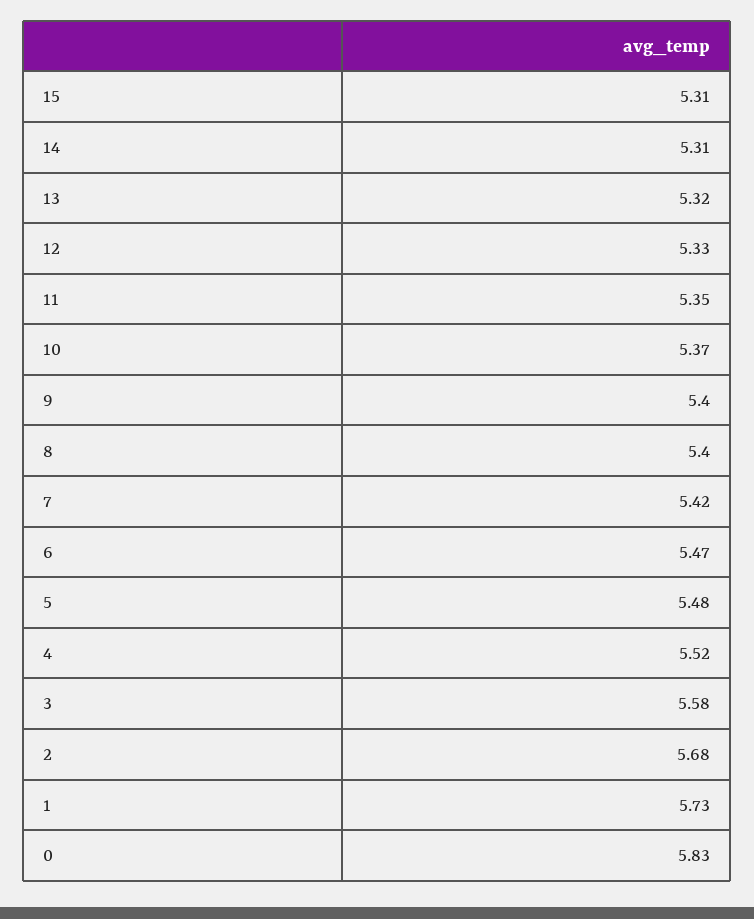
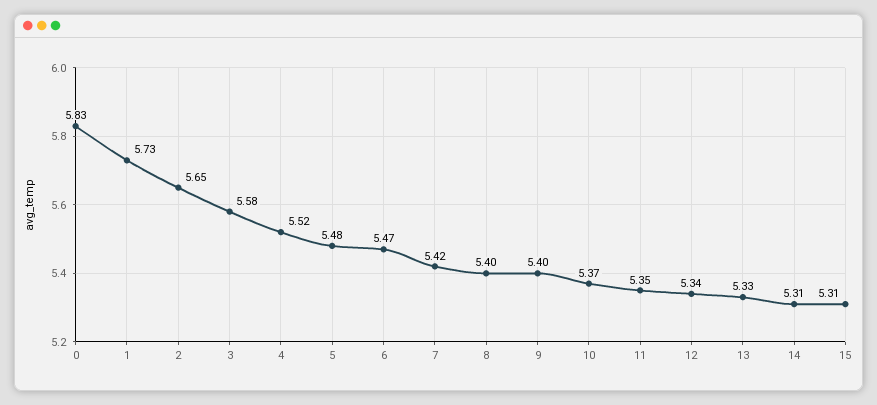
13: 5.32 -> 5.33
12: 5.33 -> 5.34
2: 5.68 -> 5.65

